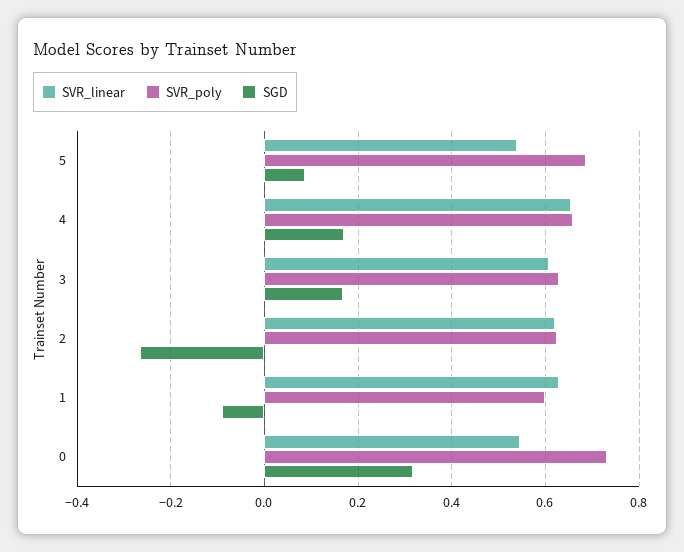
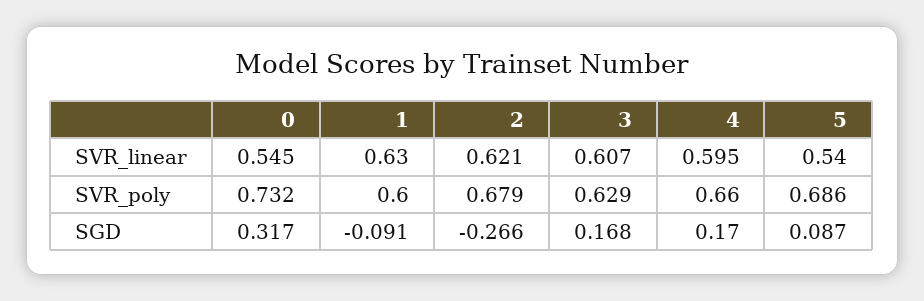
SVR_linear, 4: 0.66 -> 0.595
SVR_poly, 2: 0.62 -> 0.679

